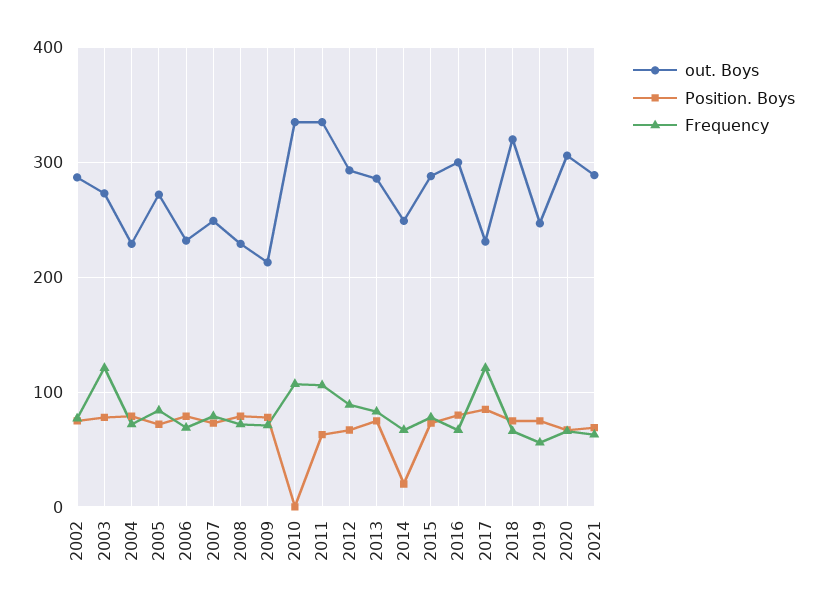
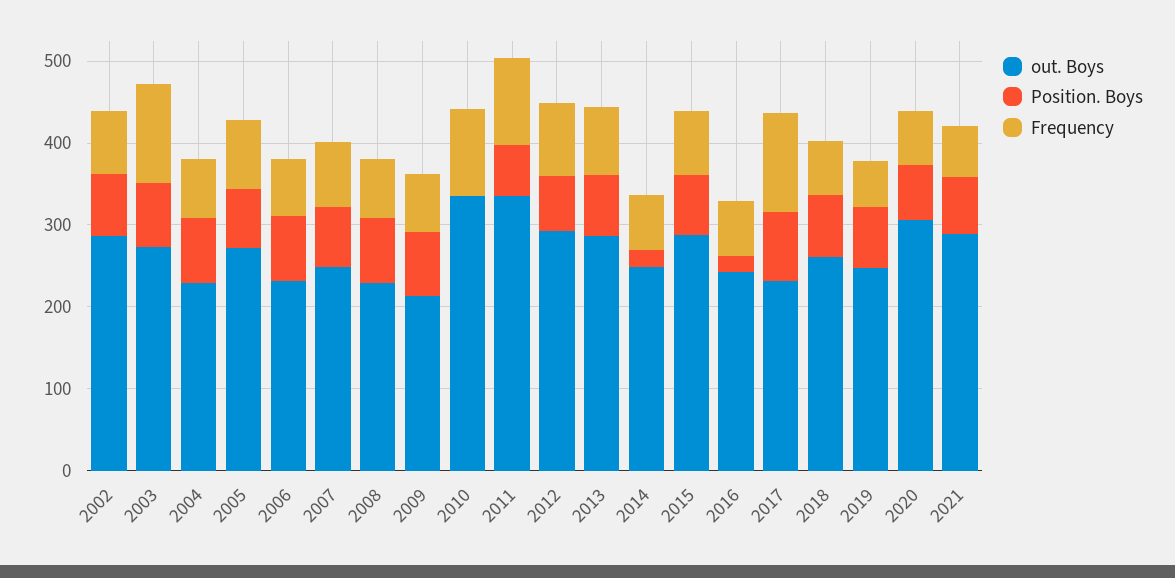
out. Boys, 2016: 300 -> 240
Position. Boys, 2016: 80 -> 20
out. Boys, 2018: 320 -> 260

